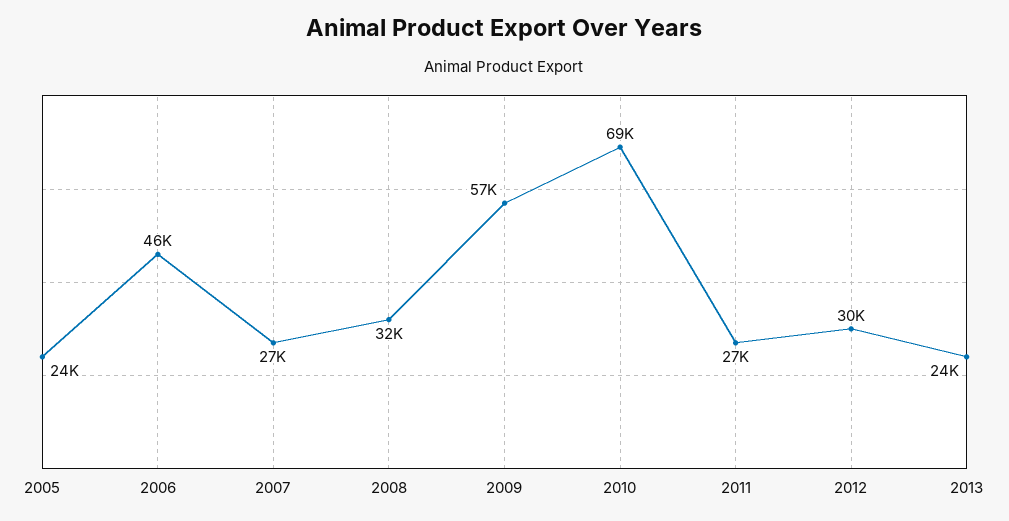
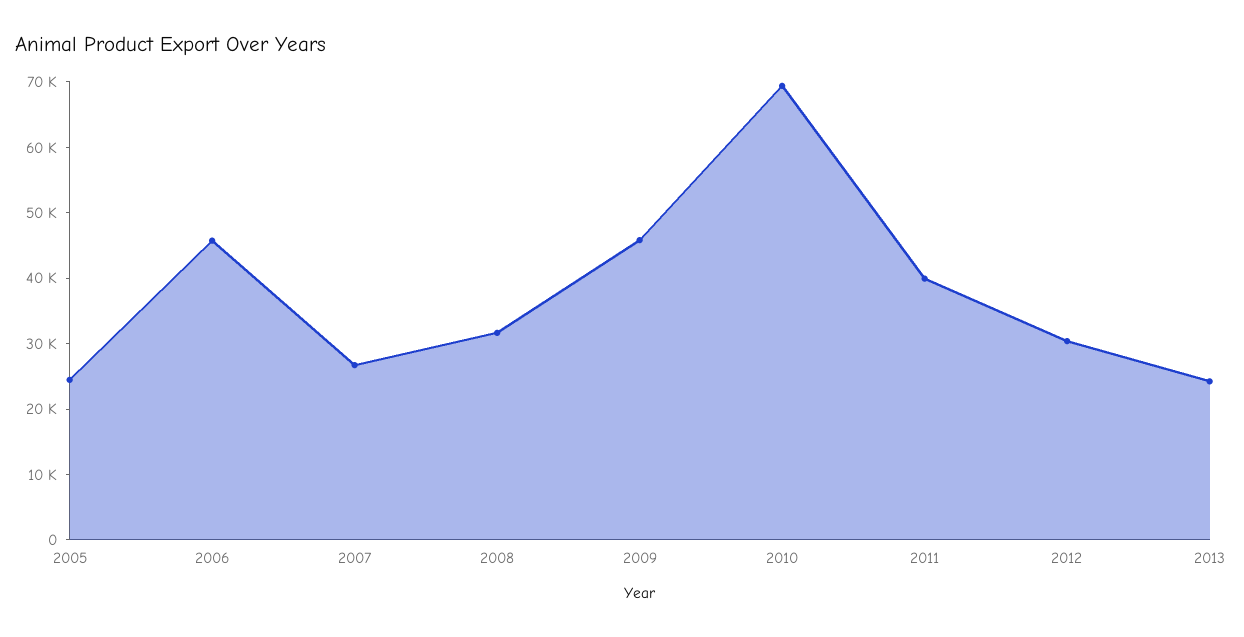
2009: 57000 -> 46000
2011: 27000 -> 40000

